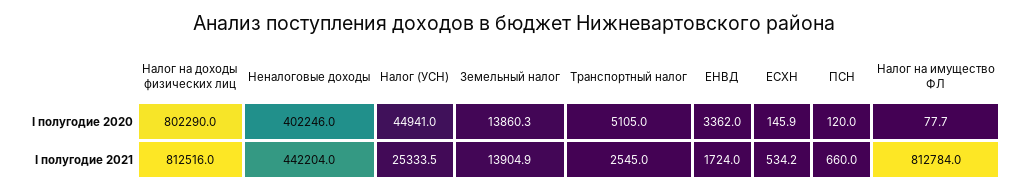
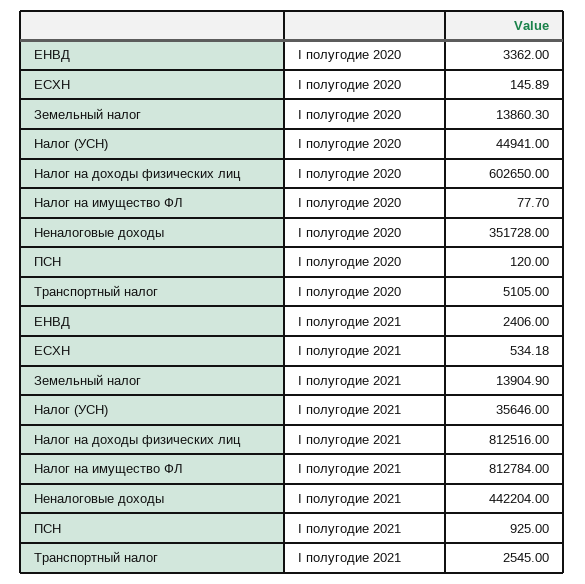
Налог на доходы физических лиц, I полугодие 2020: 802290 -> 602650
Неналоговые доходы, I полугодие 2020: 402246 -> 351728
Налог (УСН), I полугодие 2021: 25333.5 -> 35646
ЕНВД, I полугодие 2021: 1724 -> 2406
ПСН, I полугодие 2021: 660 -> 925

